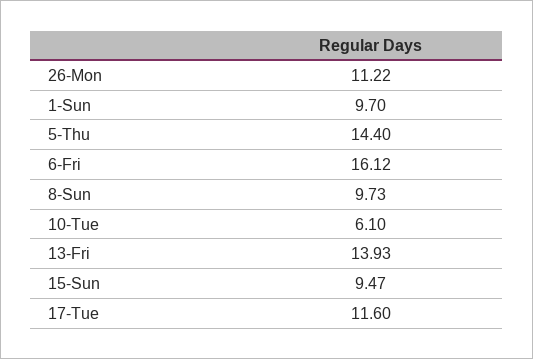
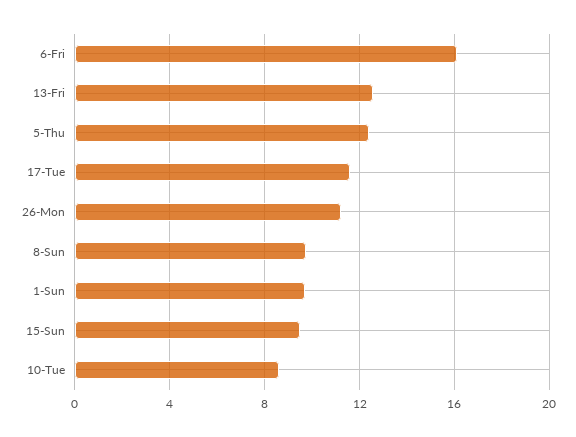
5-Thu: 14.4 -> 12.5
10-Tue: 6.1 -> 8.5
13-Fri: 13.93 -> 12.5

